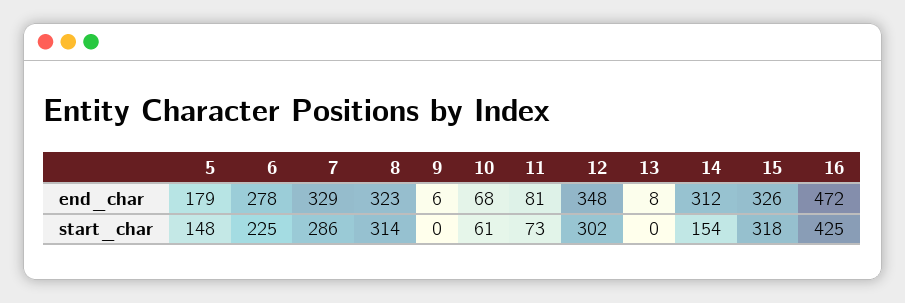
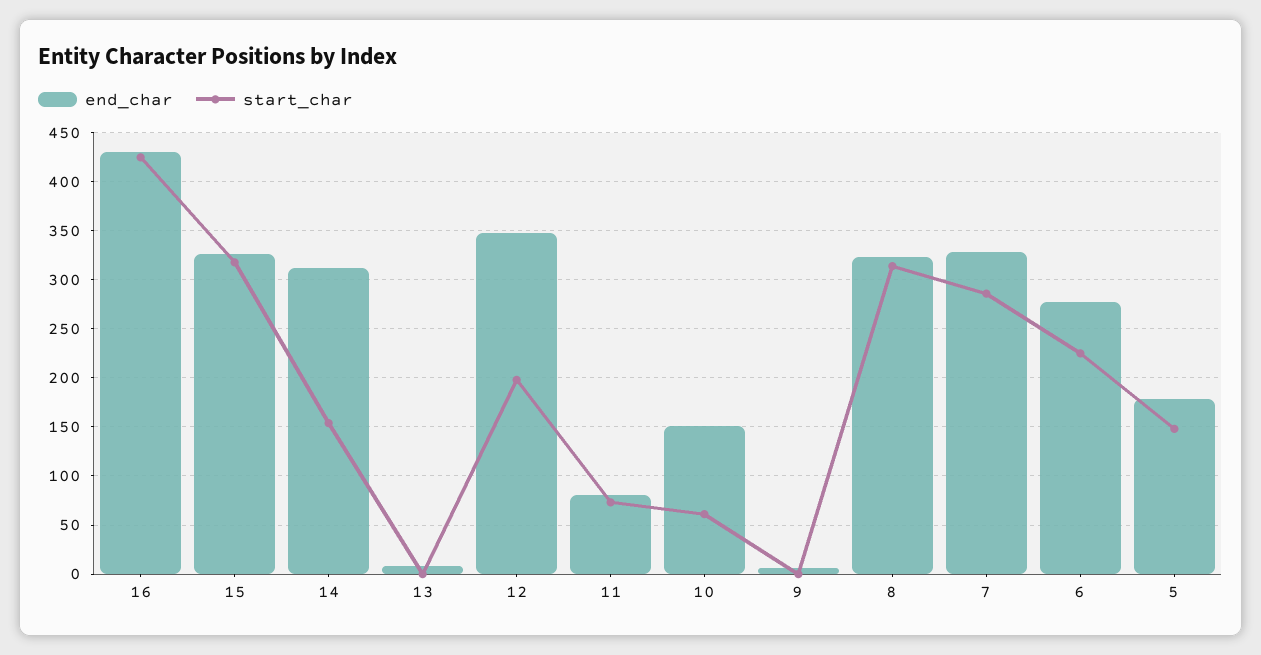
end_char, 10: 68 -> 150
end_char, 16: 472 -> 430
start_char, 12: 302 -> 200

